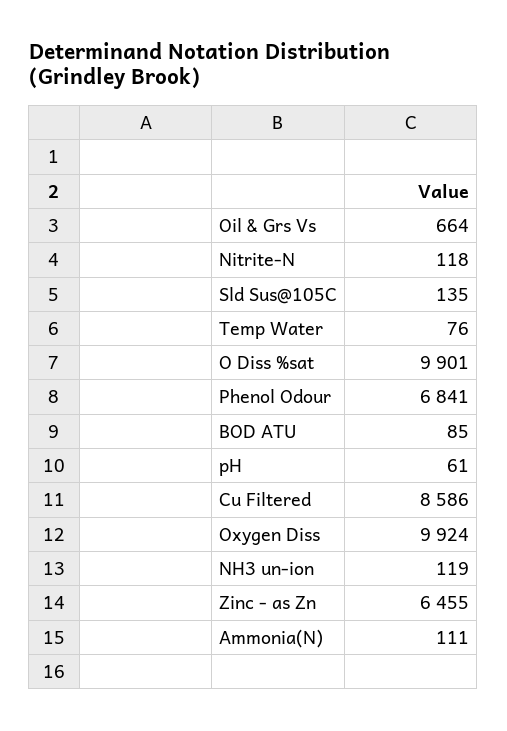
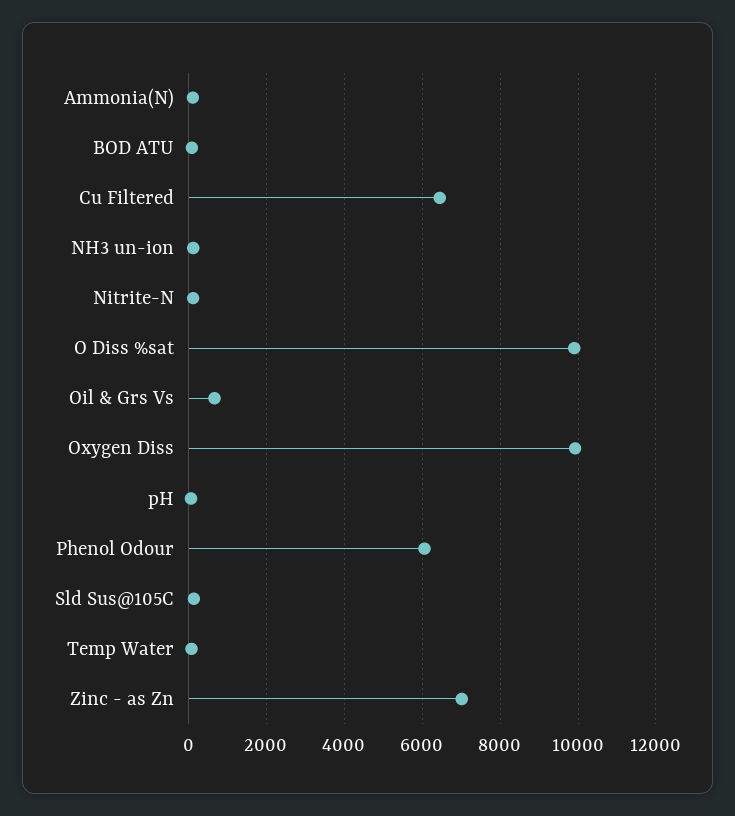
Phenol Odour: 6841 -> 6000
Cu Filtered: 8586 -> 6400
Zinc - as Zn: 6455 -> 7000

